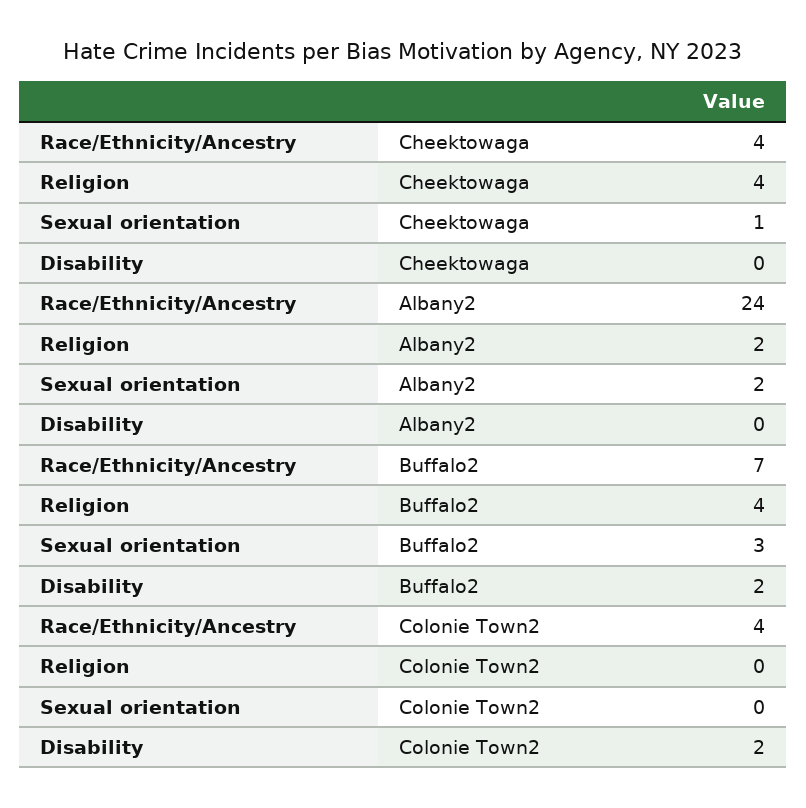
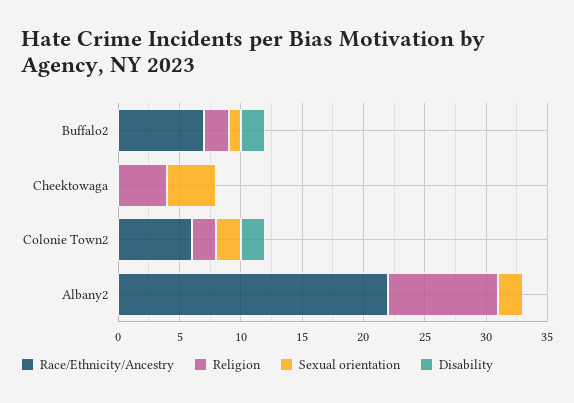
Race/Ethnicity/Ancestry, Cheektowaga: 4 -> 0
Sexual orientation, Cheektowaga: 1 -> 4
Race/Ethnicity/Ancestry, Albany2: 24 -> 22
Religion, Albany2: 2 -> 9
Religion, Buffalo2: 4 -> 2
Sexual orientation, Buffalo2: 3 -> 1
Race/Ethnicity/Ancestry, Colonie Town2: 4 -> 6
Religion, Colonie Town2: 0 -> 2
Sexual orientation, Colonie Town2: 0 -> 2

